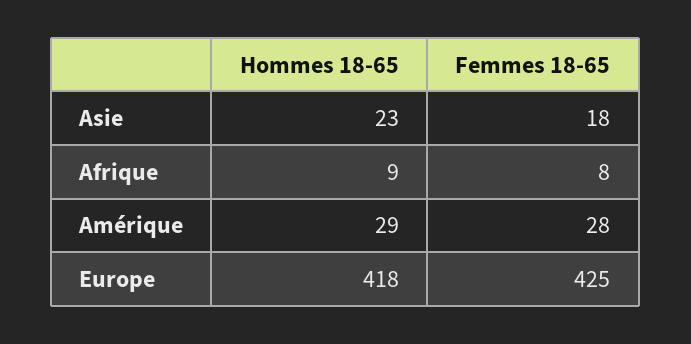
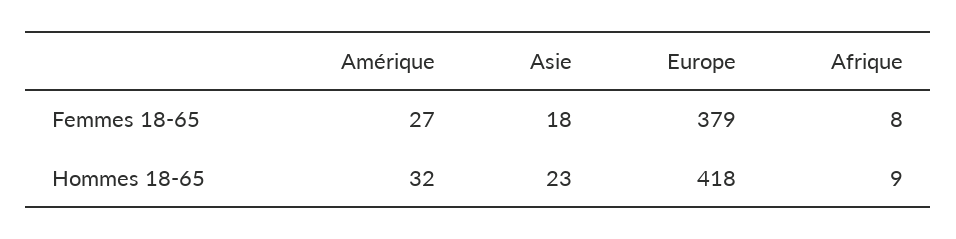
Hommes 18-65, Amérique: 29 -> 32
Femmes 18-65, Amérique: 28 -> 27
Femmes 18-65, Europe: 425 -> 379

